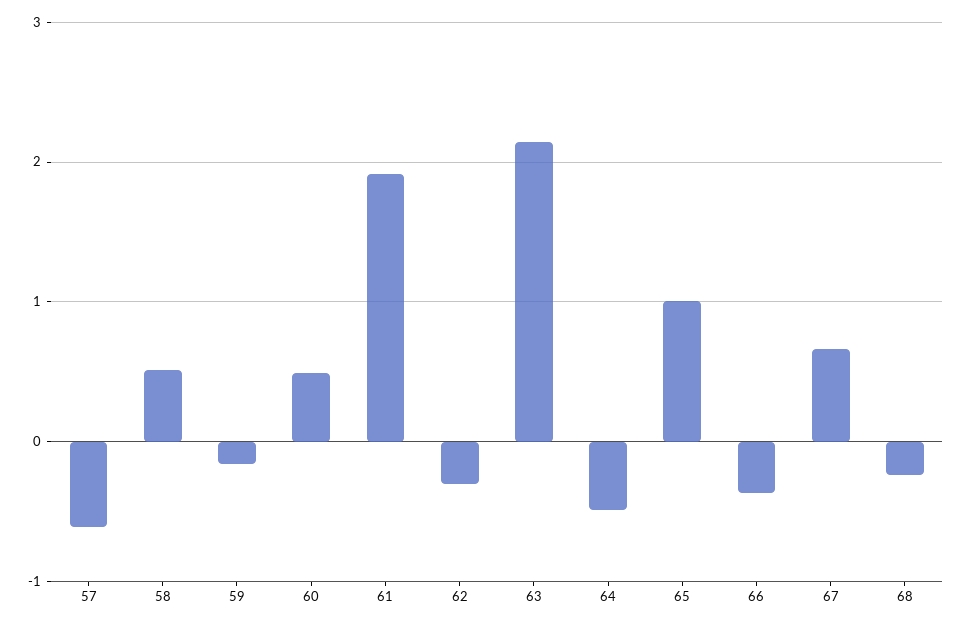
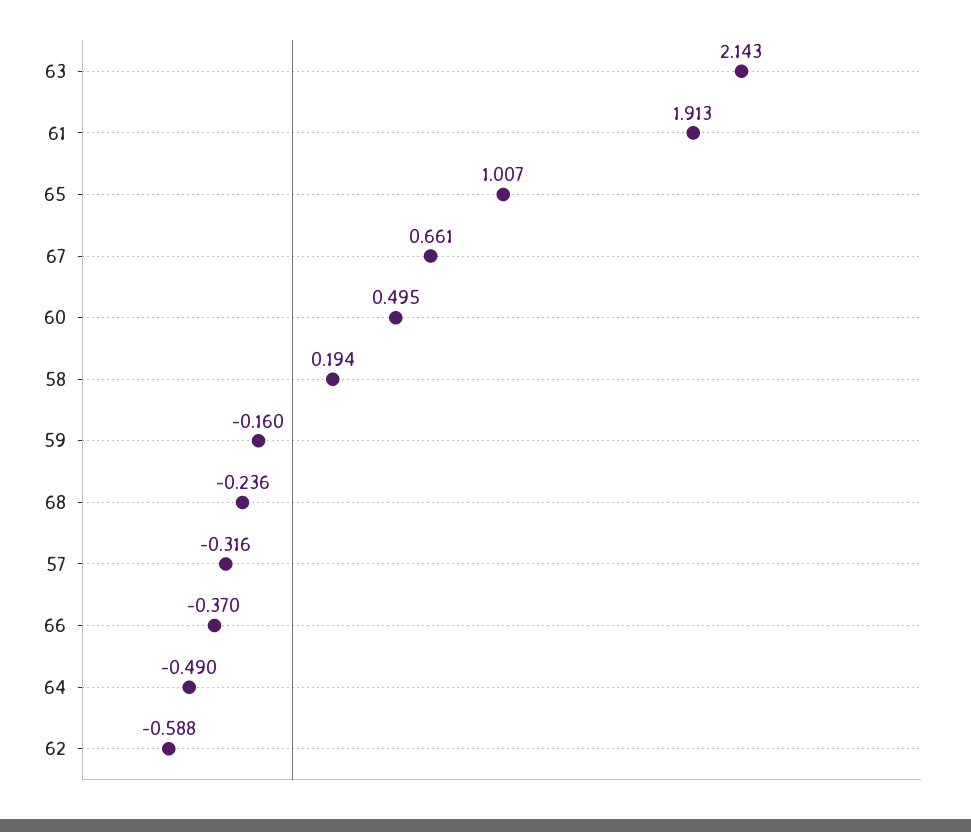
57: -0.6 -> -0.316
58: 0.5 -> 0.194
62: -0.3 -> -0.588

